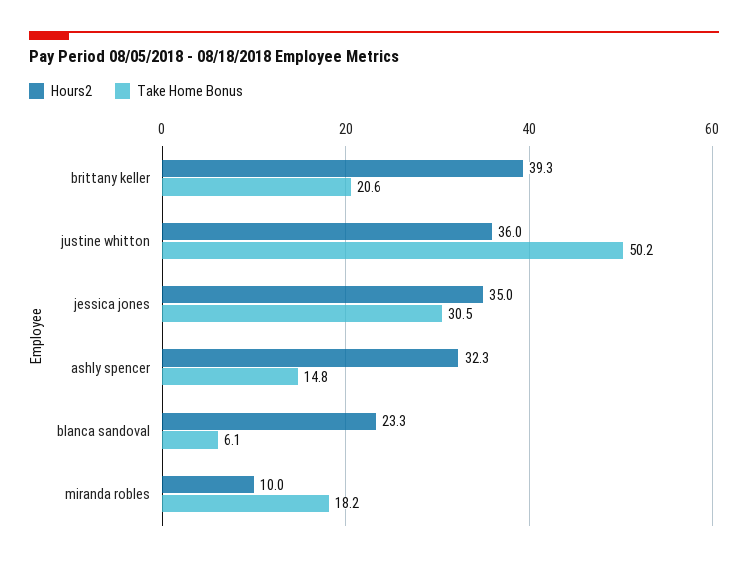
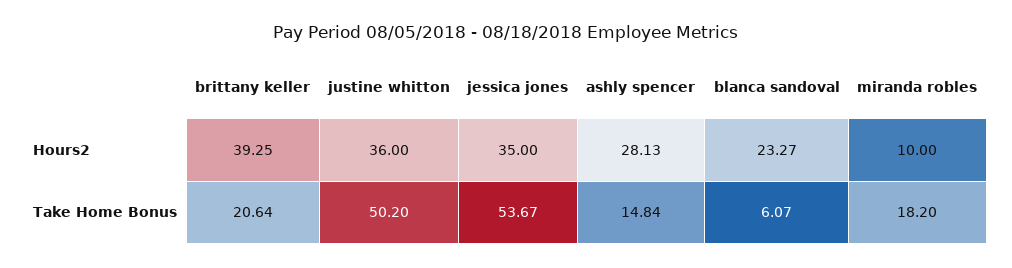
Take Home Bonus, jessica jones: 30.5 -> 53.67
Hours2, ashly spencer: 32.3 -> 28.13

